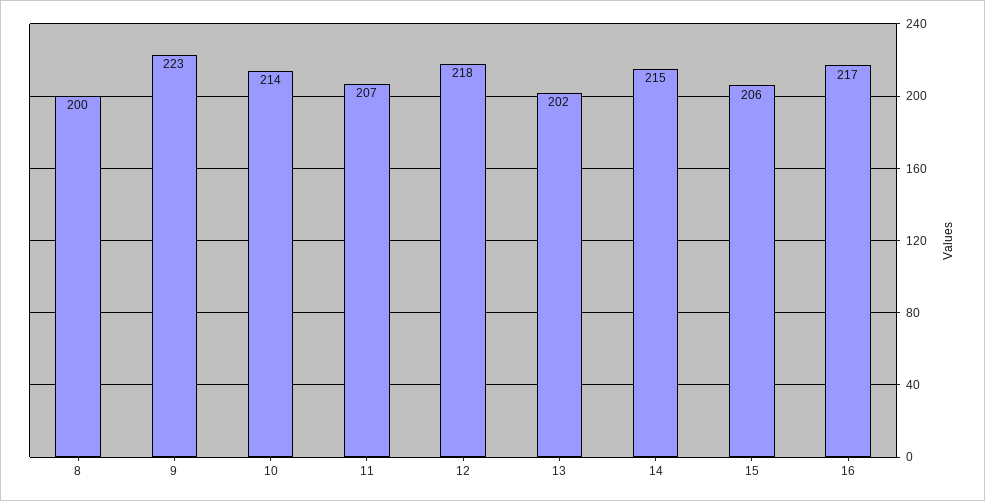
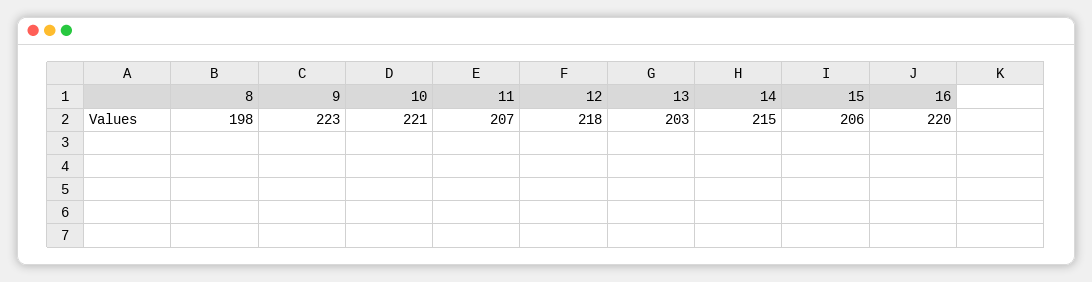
8: 200 -> 198
10: 214 -> 221
13: 202 -> 203
16: 217 -> 220

